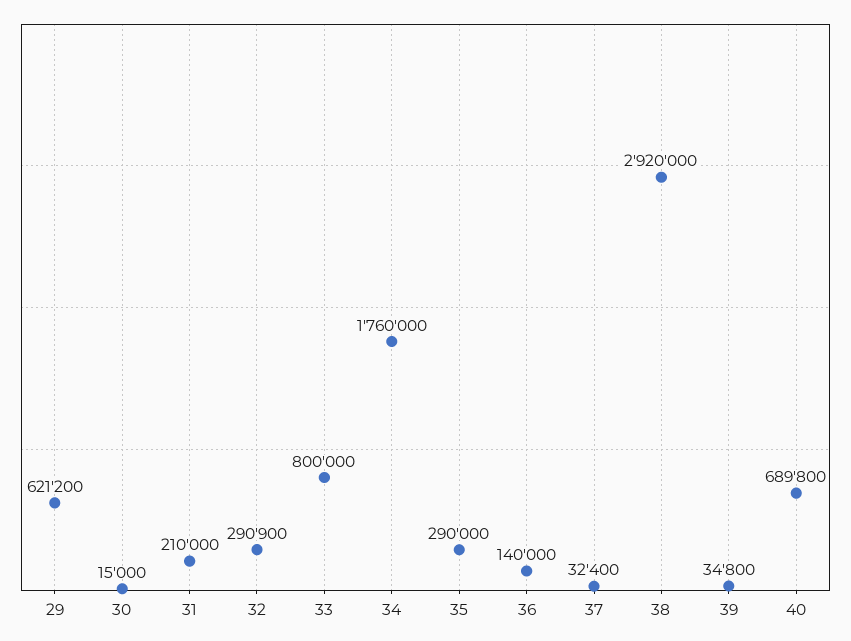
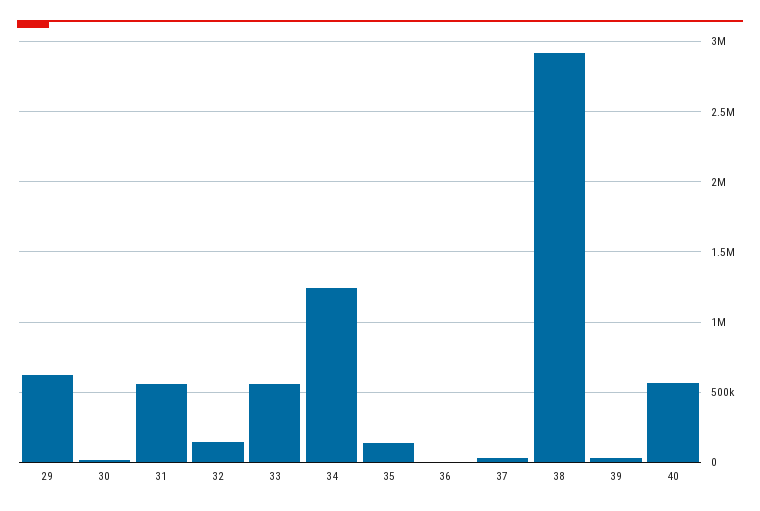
31: 210000 -> 550000
32: 290900 -> 150000
33: 800000 -> 550000
34: 1760000 -> 1250000
35: 290000 -> 150000
36: 140000 -> 0
40: 689800 -> 550000

